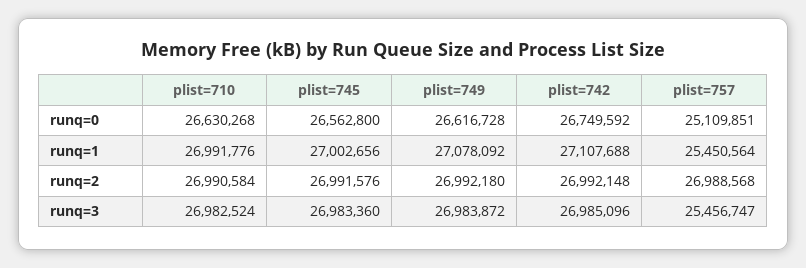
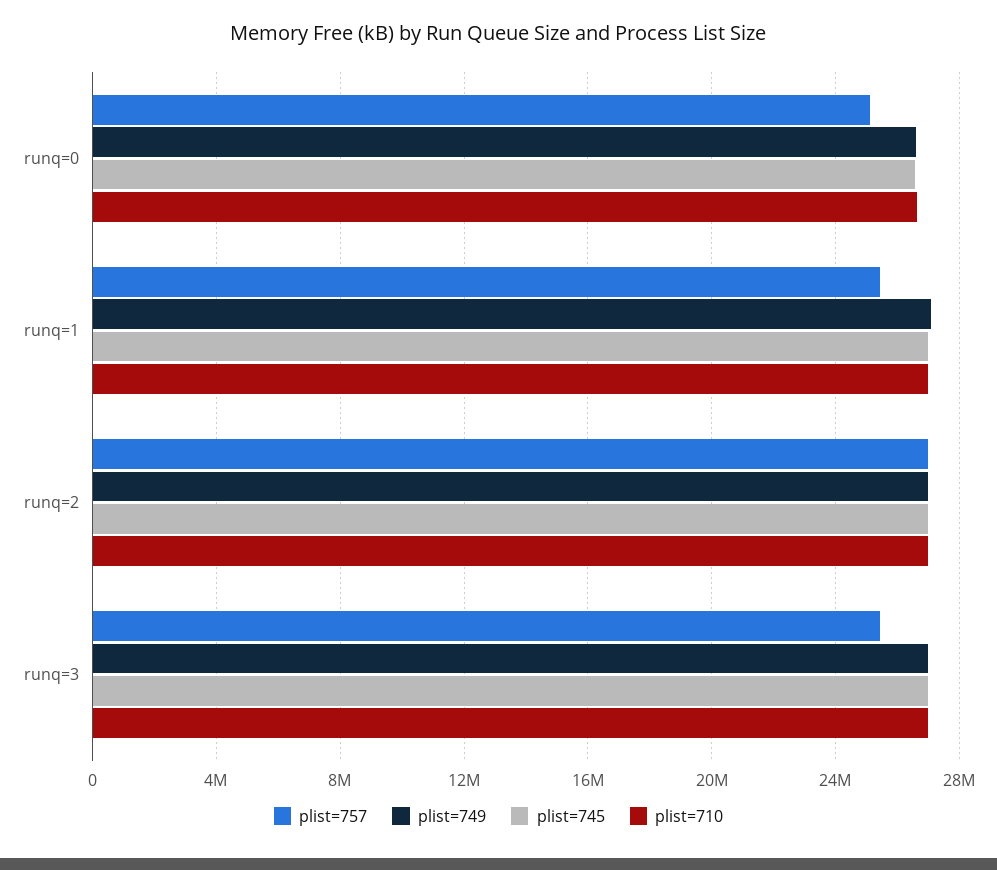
plist=742, runq=0: 26749592 -> none
plist=742, runq=1: 27107688 -> none
plist=742, runq=2: 26992148 -> none
plist=742, runq=3: 26985096 -> none

